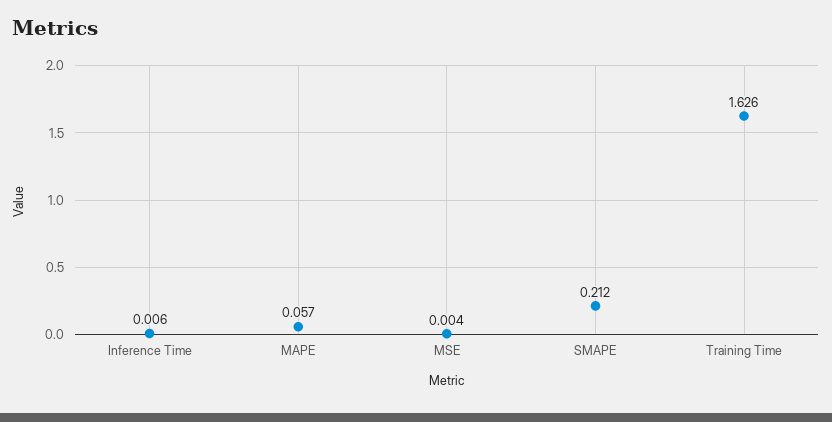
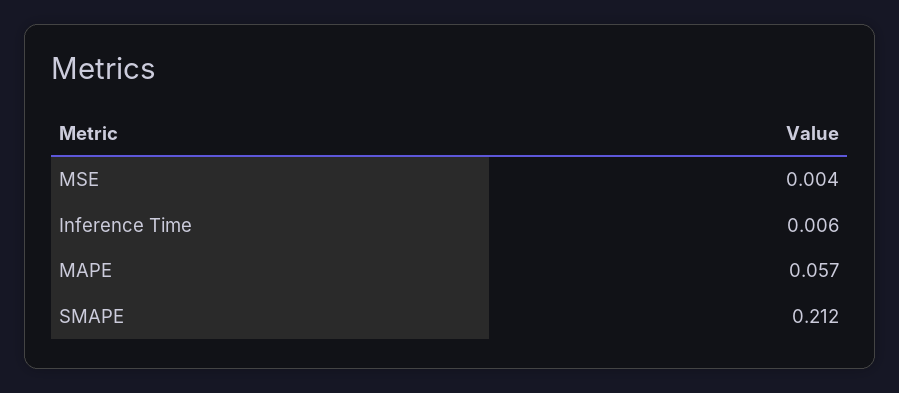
Training Time: 1.626 -> none

